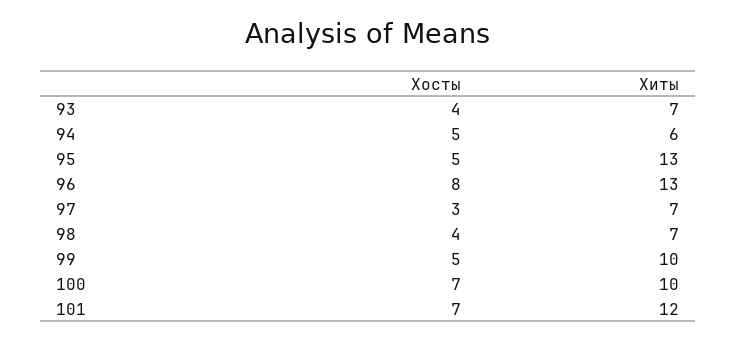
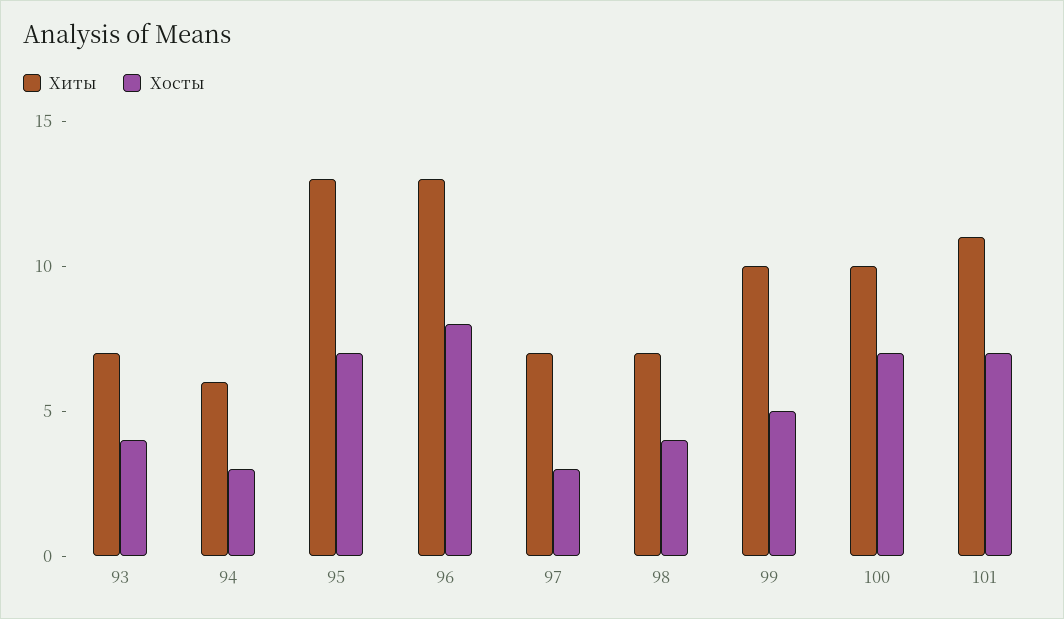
Хосты, 94: 5 -> 3
Хосты, 95: 5 -> 7
Хиты, 101: 12 -> 11

